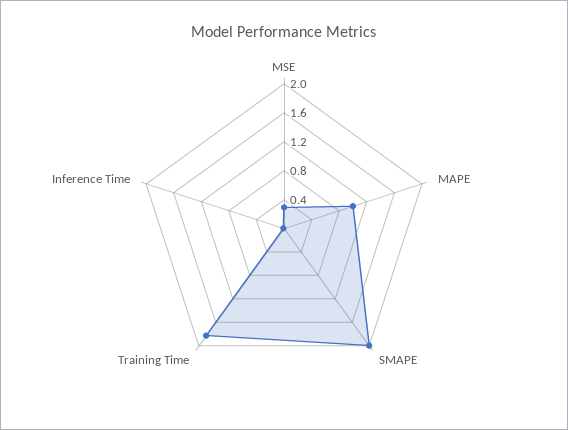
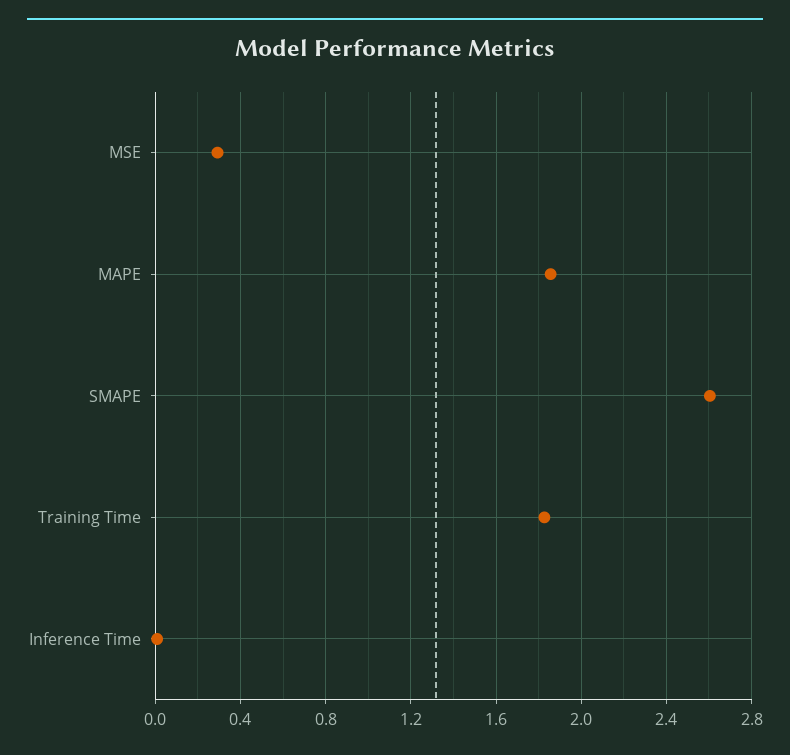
MAPE: 1 -> 1.85
SMAPE: 2 -> 2.6

